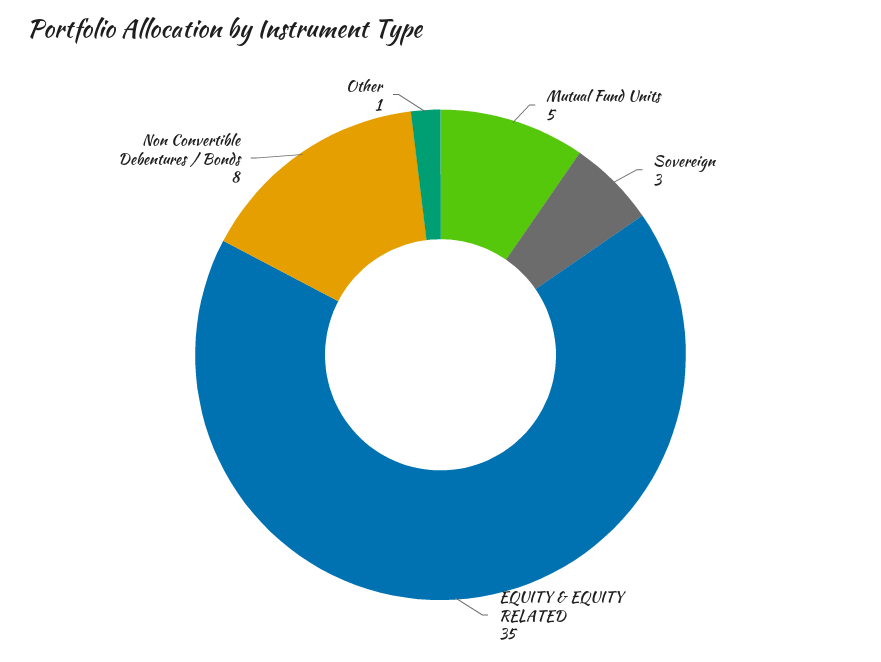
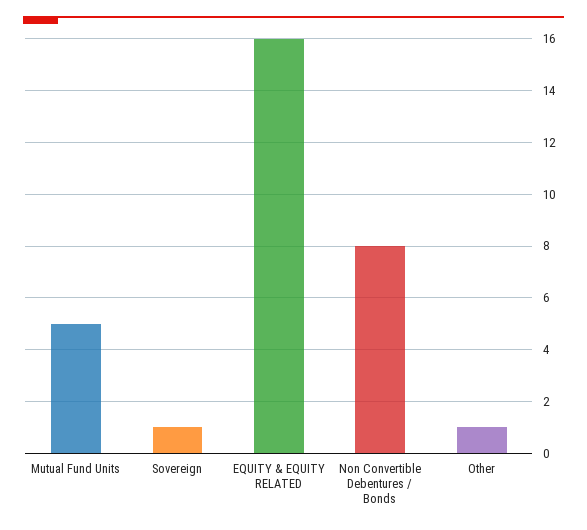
Sovereign: 3 -> 1
EQUITY & EQUITY RELATED: 35 -> 16

